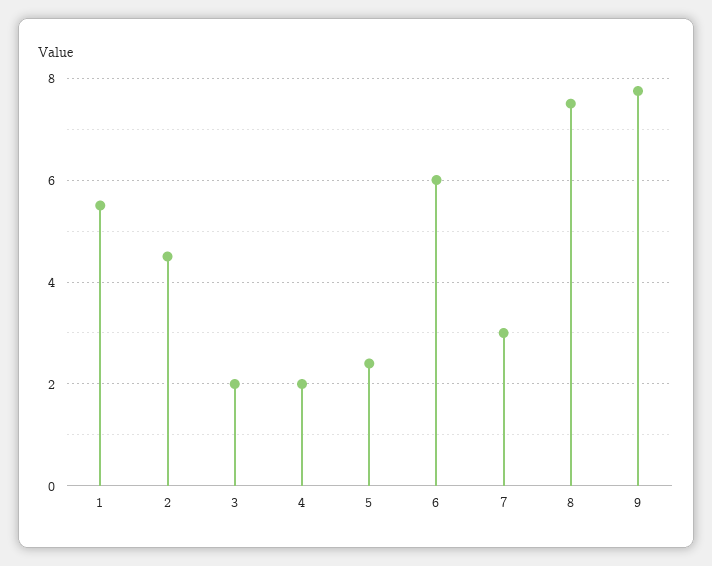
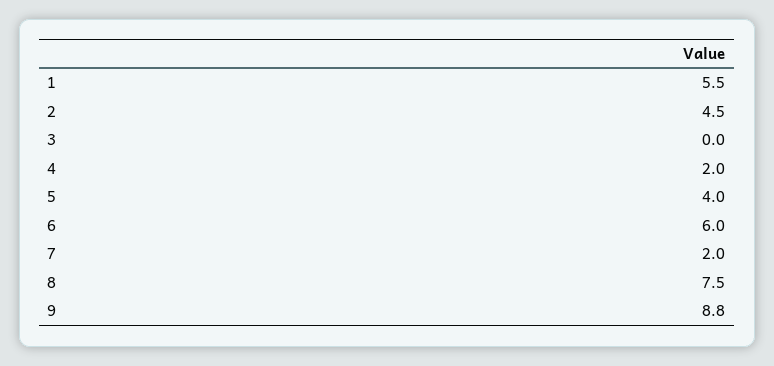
3: 2 -> 0
5: 2.4 -> 4
7: 3 -> 2
9: 7.8 -> 8.8

